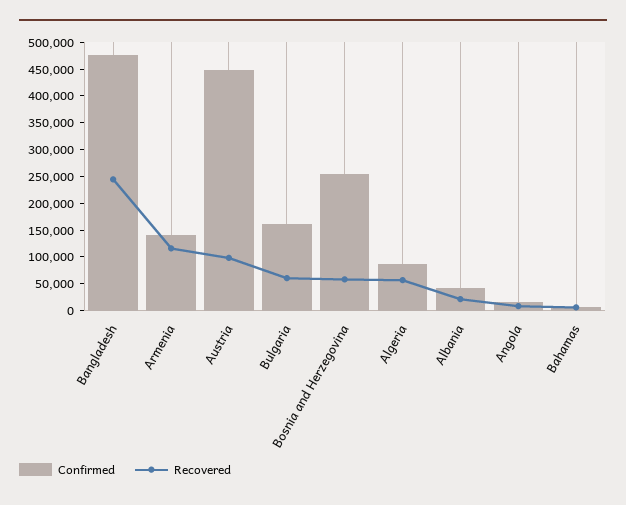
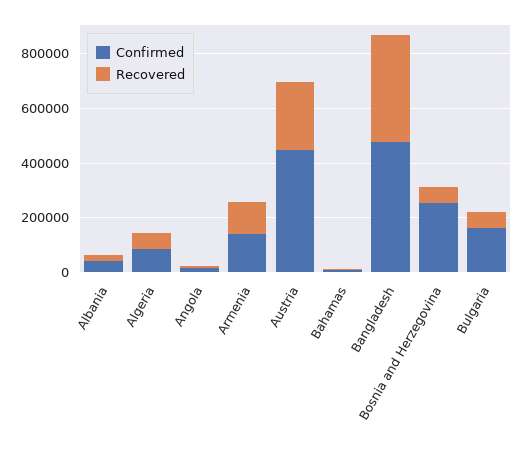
Recovered, Bangladesh: 250000 -> 400000
Recovered, Austria: 100000 -> 250000

